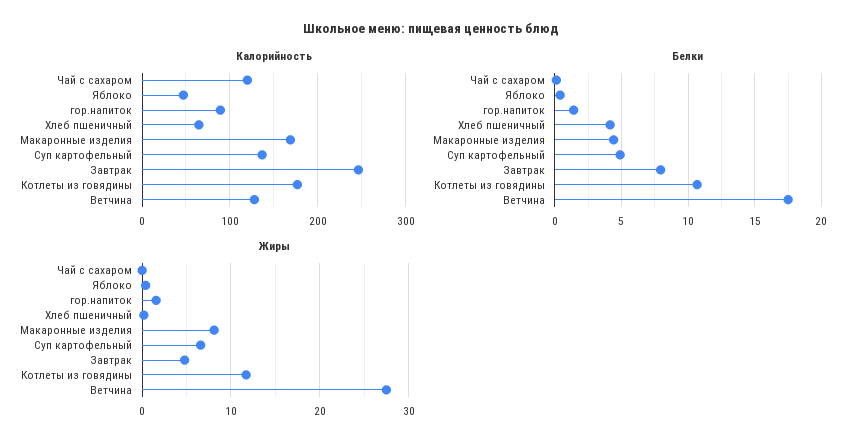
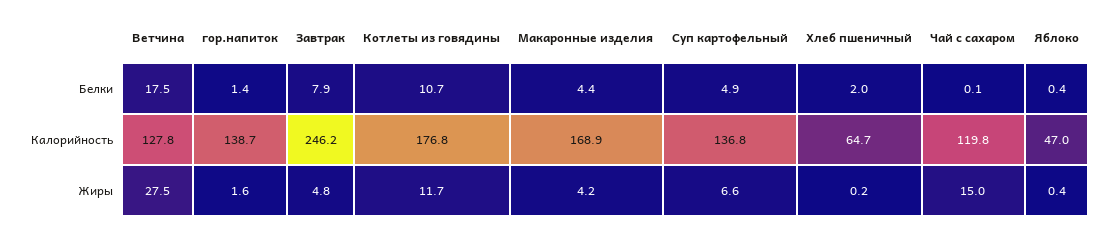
Калорийность, гор.напиток: 90 -> 138.7
Белки, Хлеб пшеничный: 4 -> 2
Жиры, Чай с сахаром: 0 -> 15
Жиры, Макаронные изделия: 8 -> 4.2

